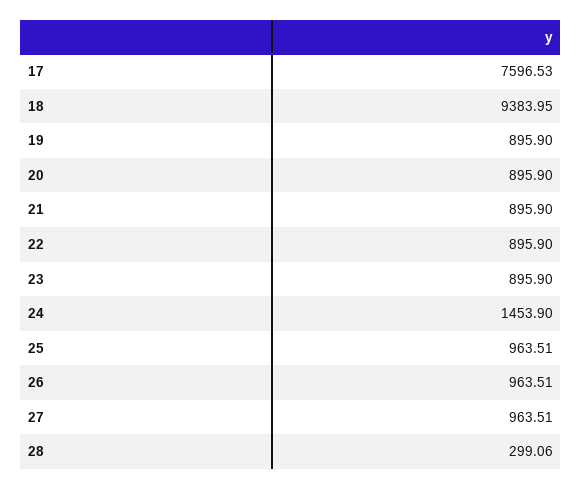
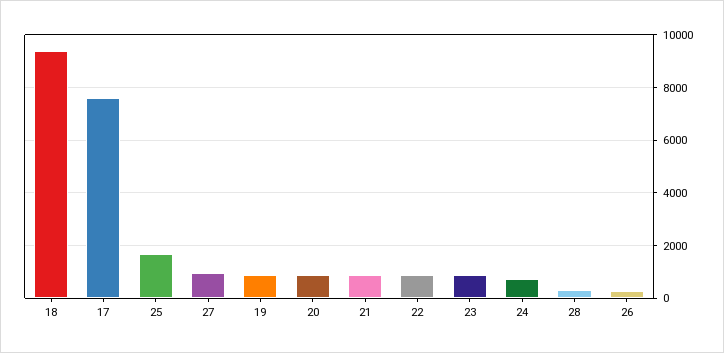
24: 1453.9 -> 750
25: 963.51 -> 1750
26: 963.51 -> 250

